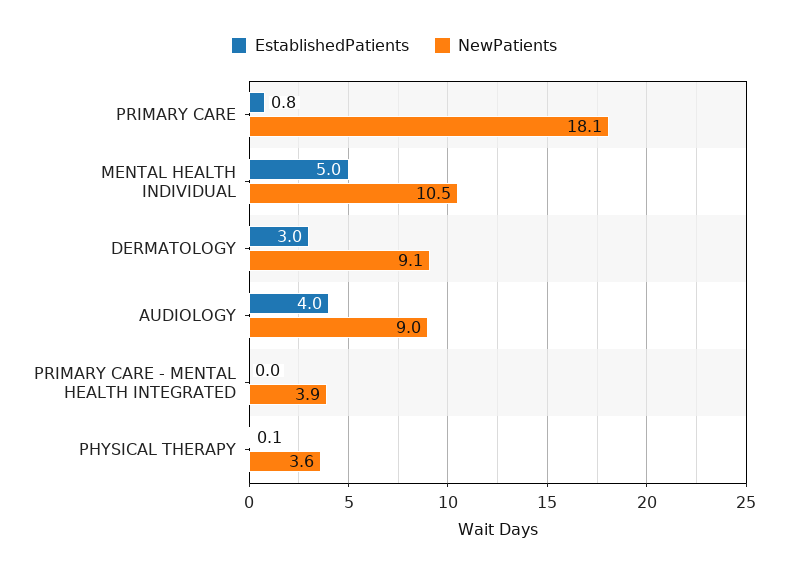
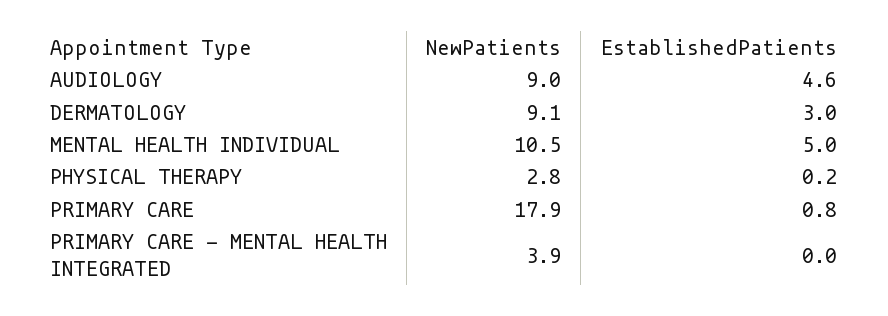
NewPatients, PRIMARY CARE: 18.1 -> 17.9
EstablishedPatients, AUDIOLOGY: 4 -> 4.6
EstablishedPatients, PHYSICAL THERAPY: 0.1 -> 0.2
NewPatients, PHYSICAL THERAPY: 3.6 -> 2.8

